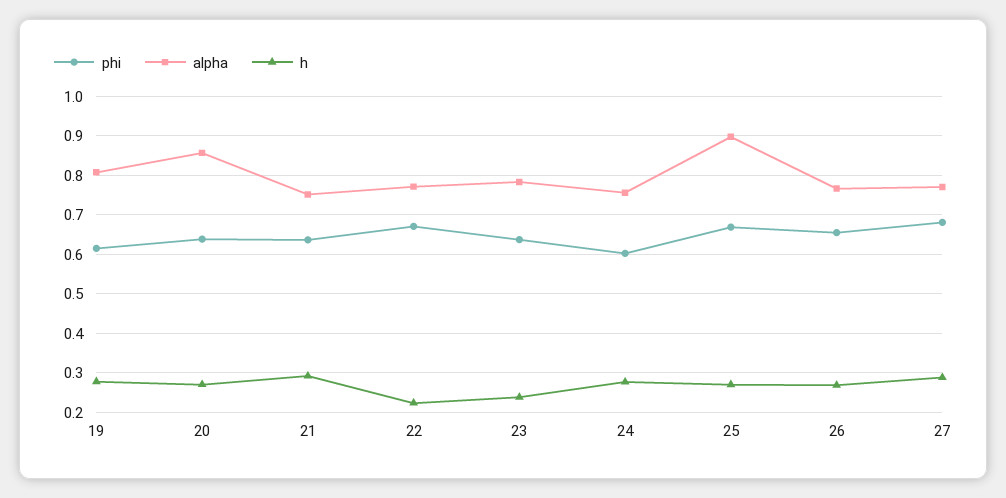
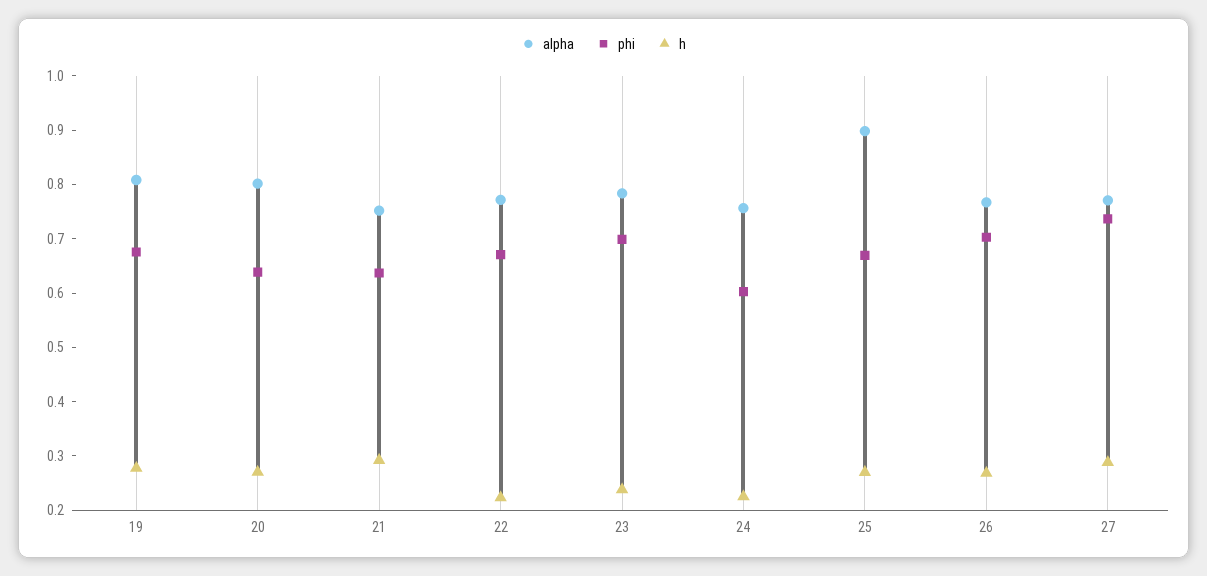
phi, 19: 0.62 -> 0.68
alpha, 20: 0.86 -> 0.8
phi, 23: 0.64 -> 0.7
h, 24: 0.28 -> 0.22
phi, 26: 0.66 -> 0.7
phi, 27: 0.68 -> 0.74

